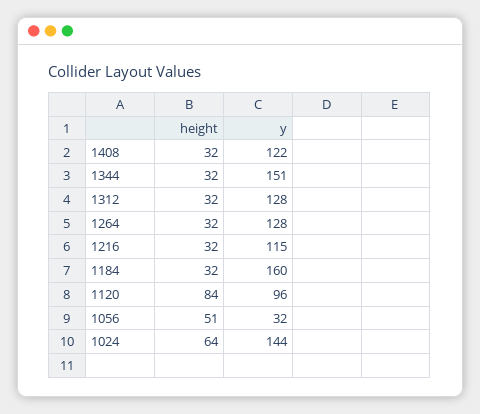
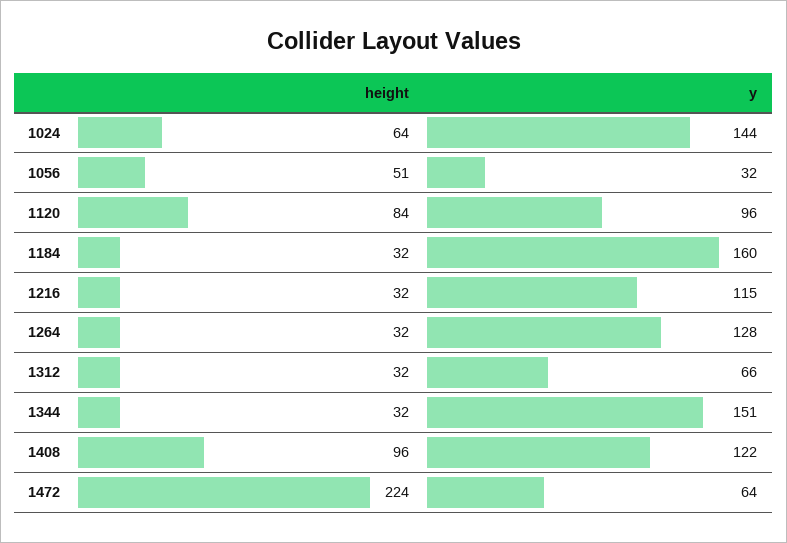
height, 1408: 32 -> 96
y, 1312: 128 -> 66
height, 1472: none -> 224
y, 1472: none -> 64

